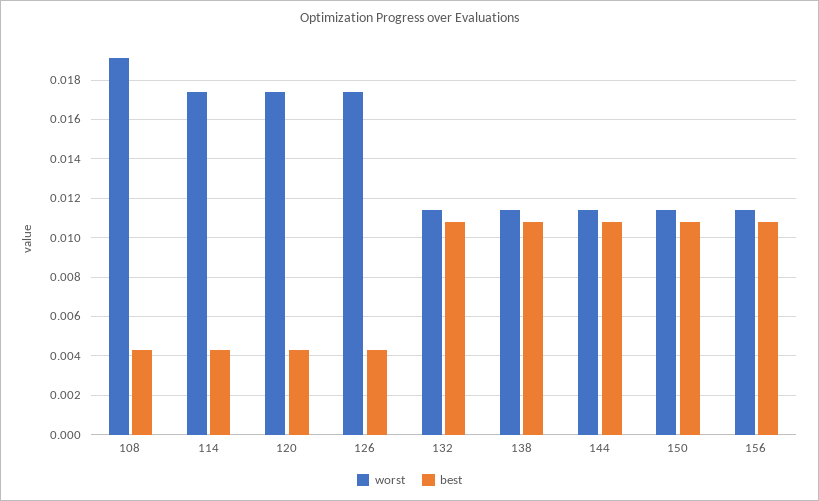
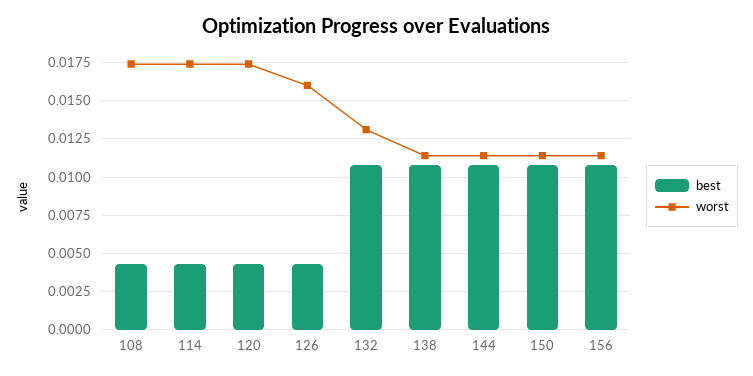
worst, 108: 0.019 -> 0.0175
worst, 126: 0.0175 -> 0.016
worst, 132: 0.0115 -> 0.013

